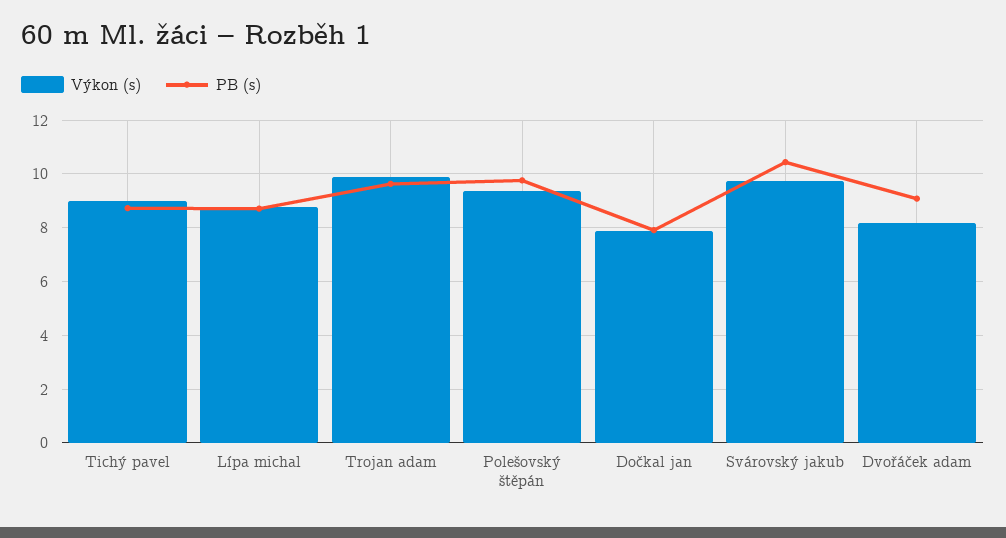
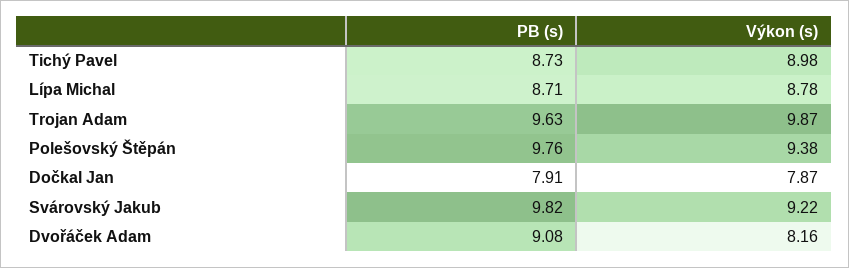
Výkon (s), Svárovský jakub: 9.75 -> 9.22
PB (s), Svárovský jakub: 10.5 -> 9.82

